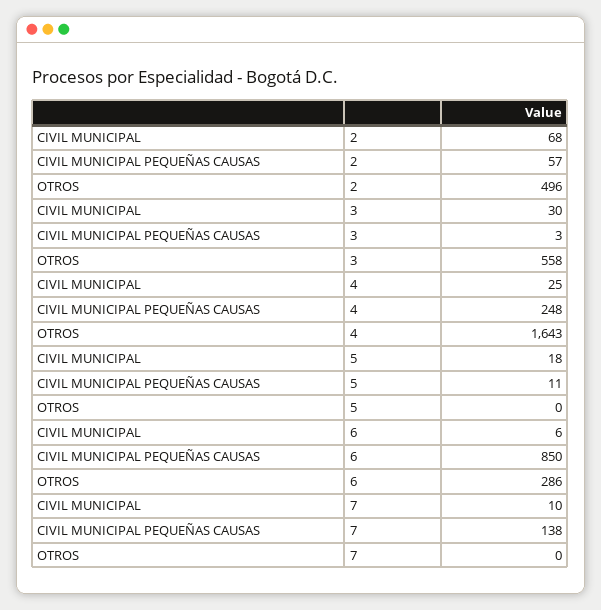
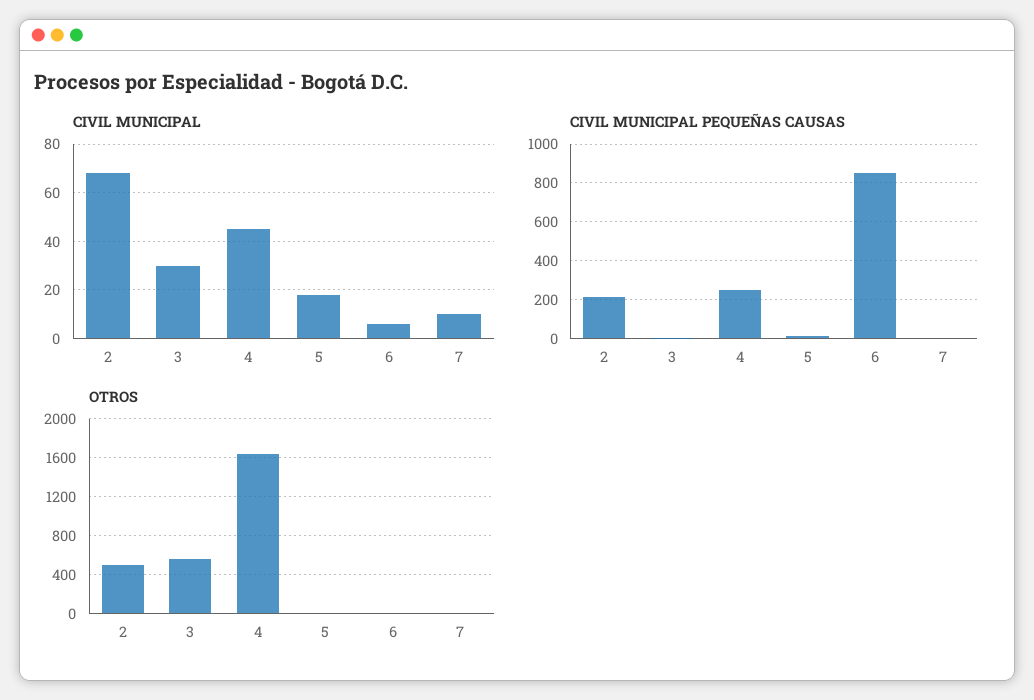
CIVIL MUNICIPAL PEQUEÑAS CAUSAS, 2: 57 -> 200
CIVIL MUNICIPAL, 4: 25 -> 45
OTROS, 6: 286 -> 0
CIVIL MUNICIPAL PEQUEÑAS CAUSAS, 7: 138 -> 0

